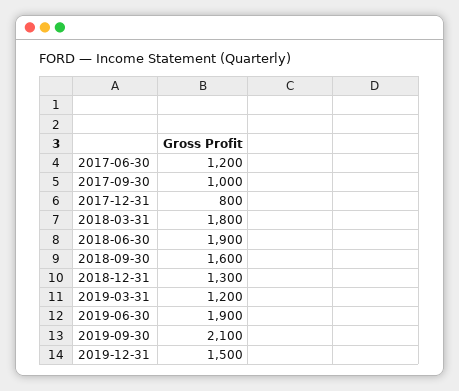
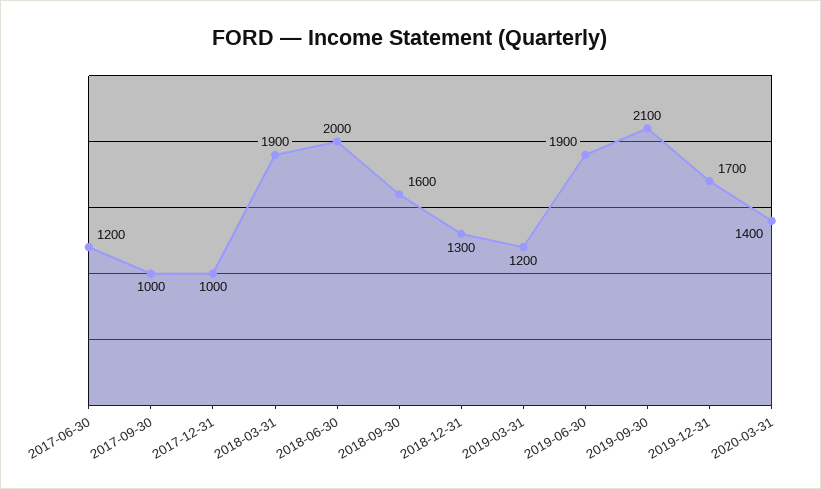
2017-12-31: 800 -> 1000
2018-03-31: 1800 -> 1900
2018-06-30: 1900 -> 2000
2019-12-31: 1500 -> 1700
2020-03-31: none -> 1400

